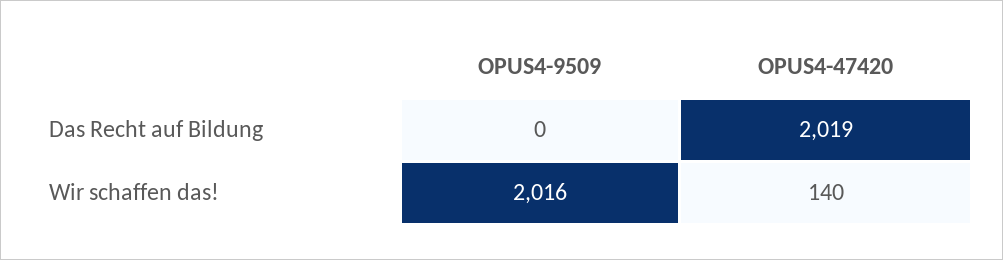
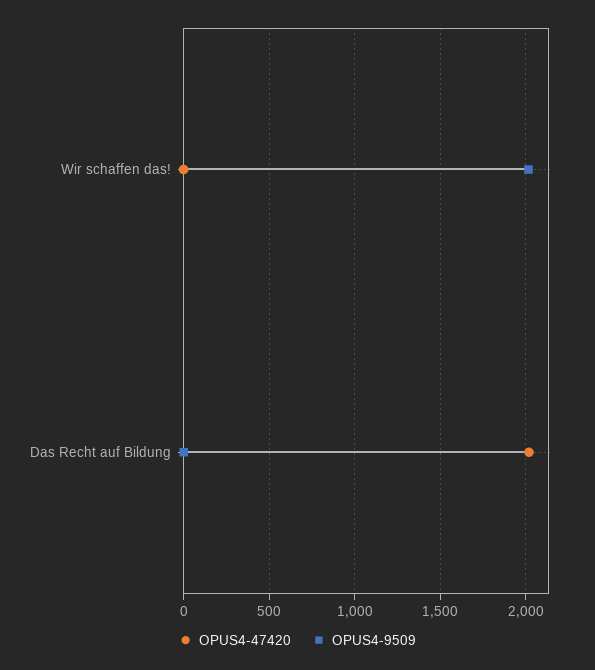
OPUS4-47420, Wir schaffen das!: 140 -> 0

